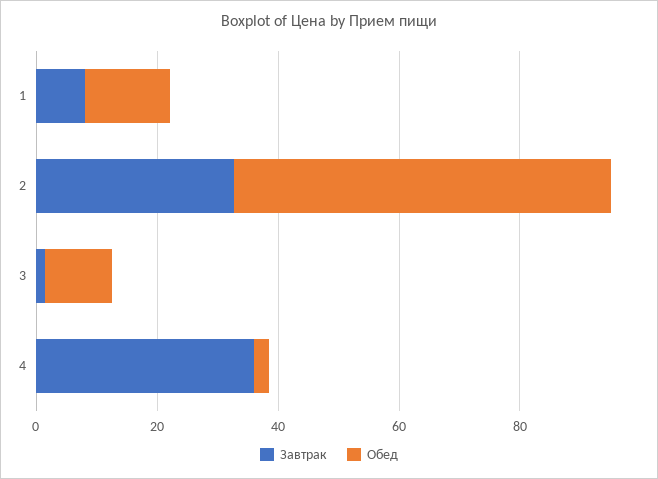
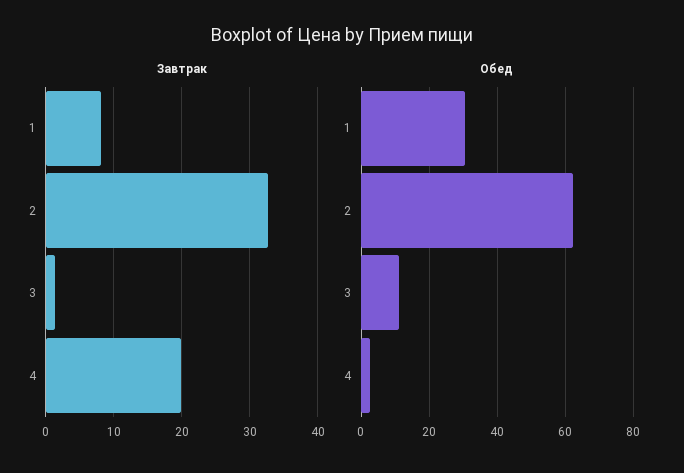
Обед, 1: 15 -> 30
Завтрак, 4: 35 -> 20

